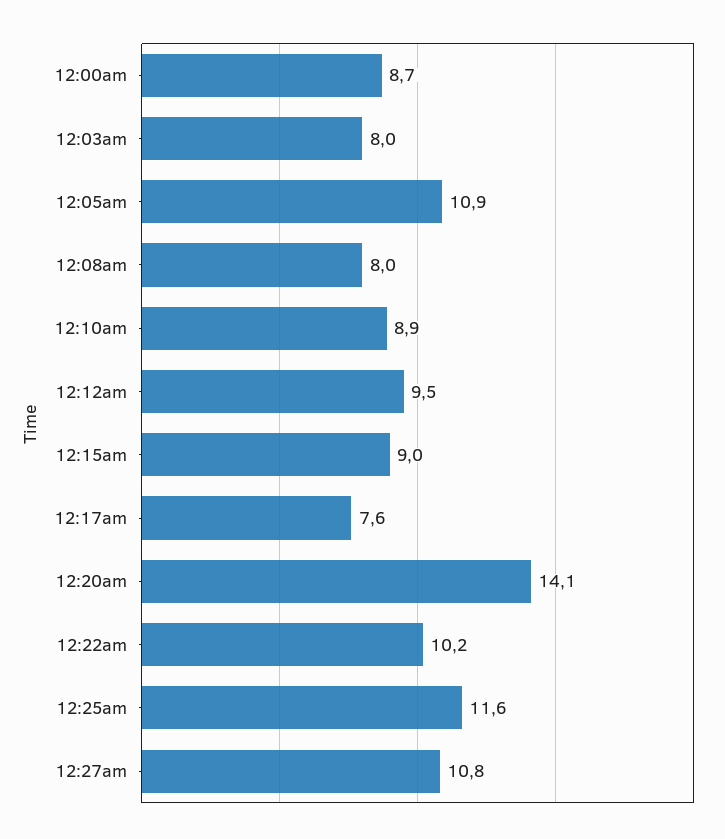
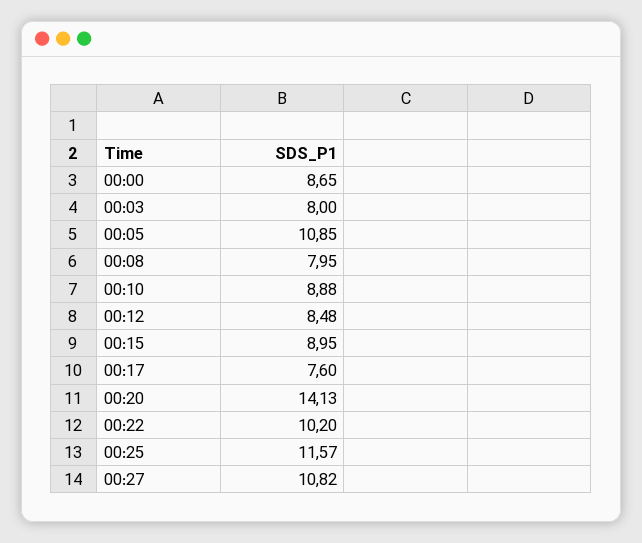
12:12am: 9.5 -> 8.48

